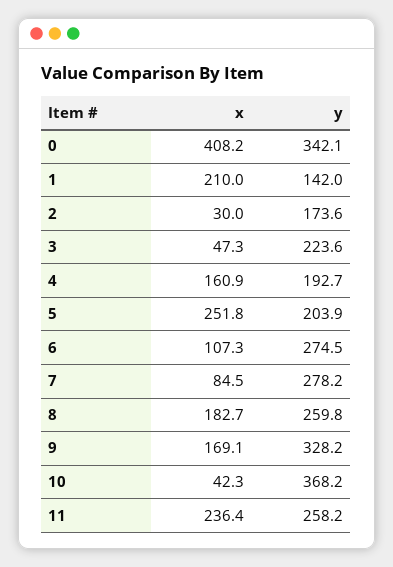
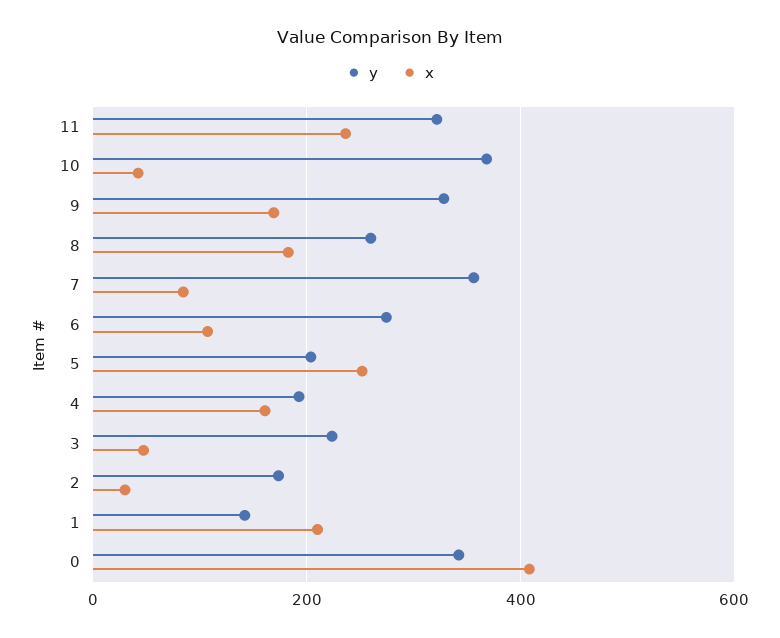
y, 7: 278.2 -> 360
y, 11: 258.2 -> 320

